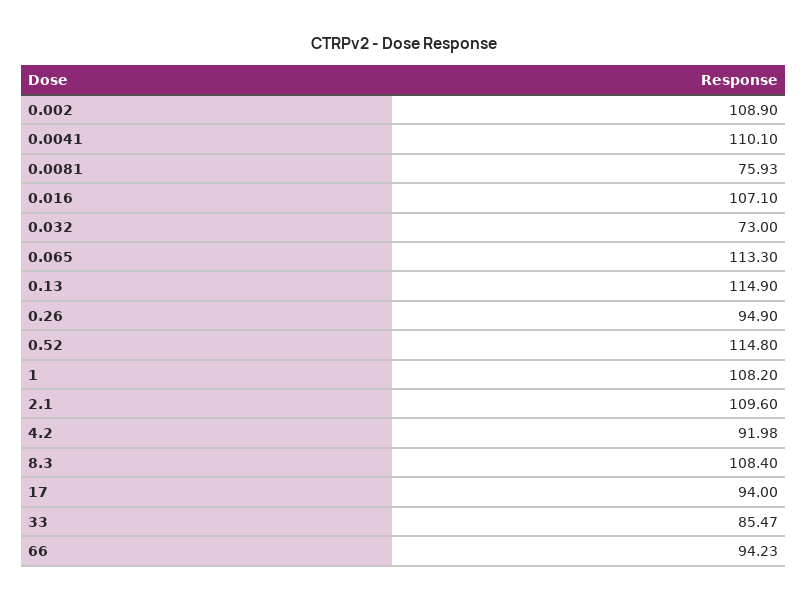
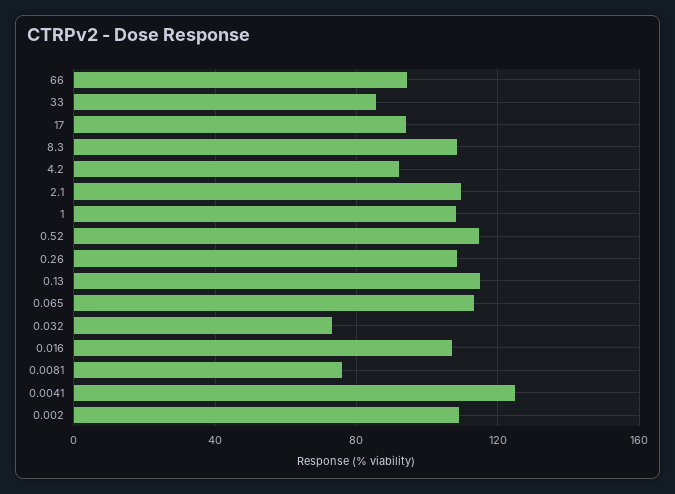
0.0041: 110.1 -> 125
0.26: 94.9 -> 110

